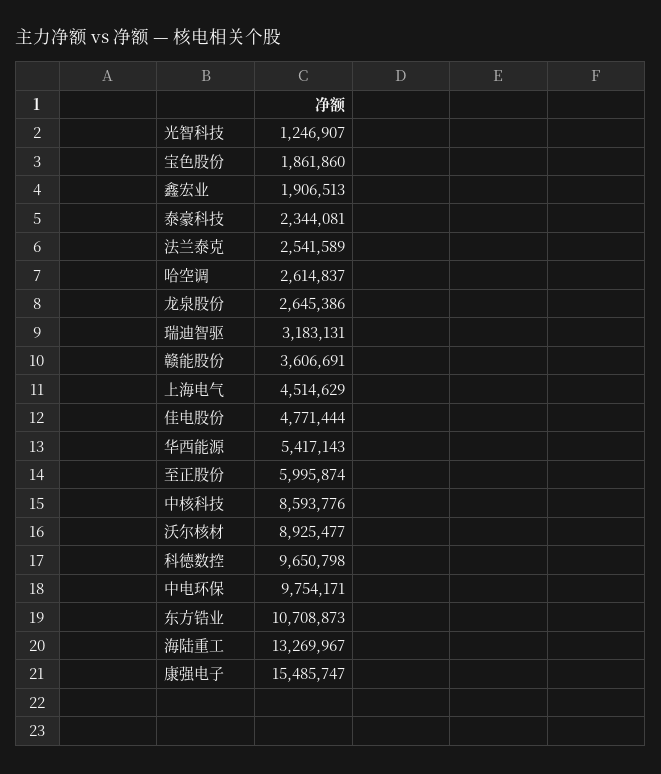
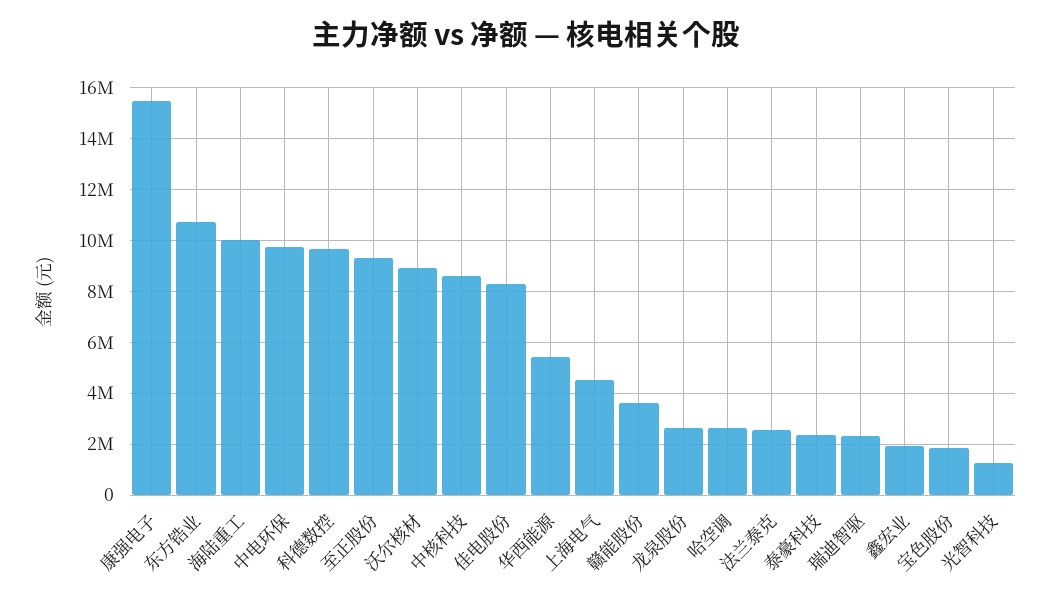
瑞迪智驱: 3183131 -> 2250000
佳电股份: 4771444 -> 8250000
至正股份: 5995874 -> 9250000
海陆重工: 13269967 -> 10000000

